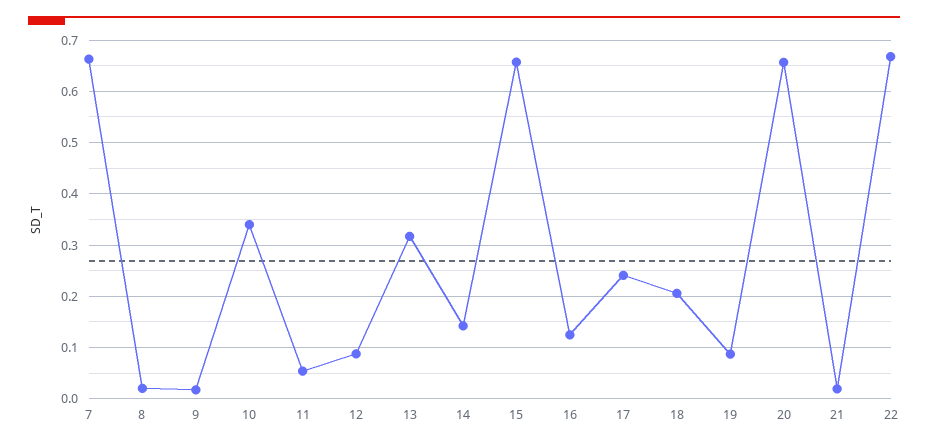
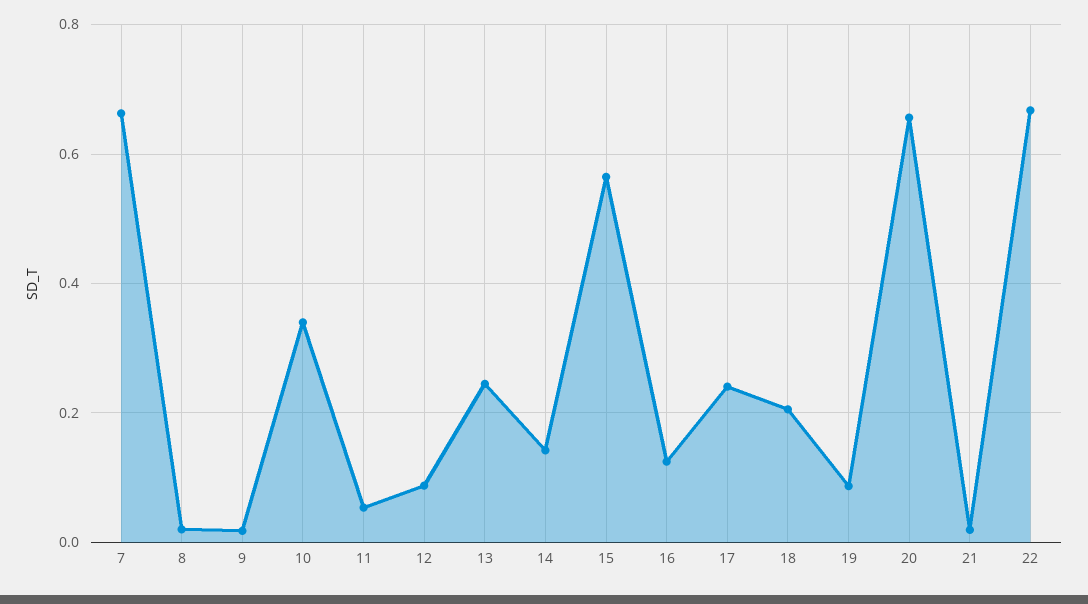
13: 0.32 -> 0.24
15: 0.66 -> 0.56

